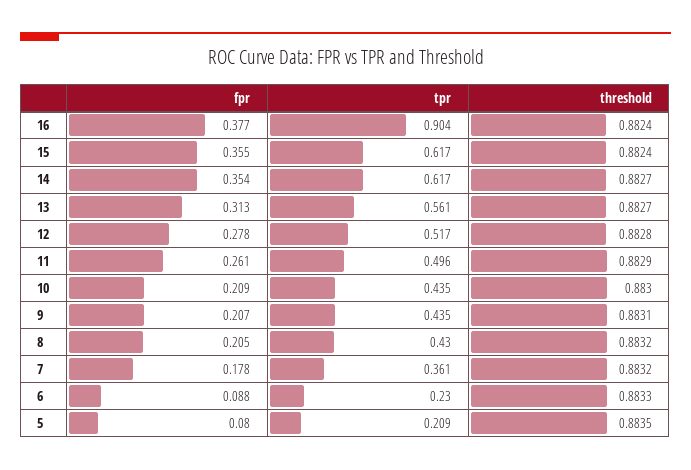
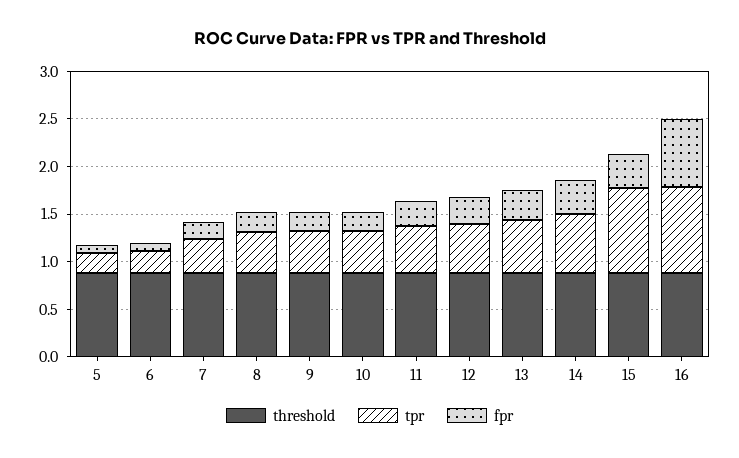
fpr, 16: 0.377 -> 0.7
tpr, 15: 0.617 -> 0.9

